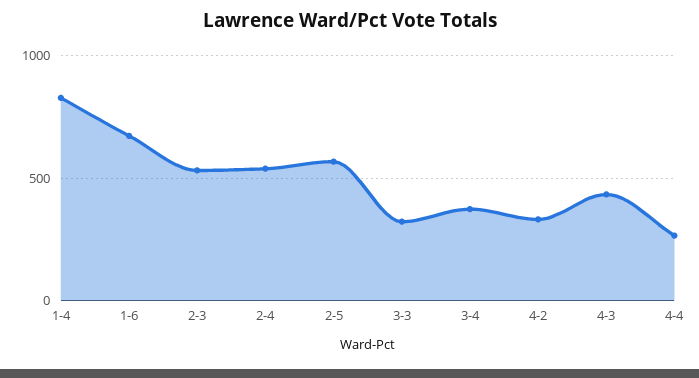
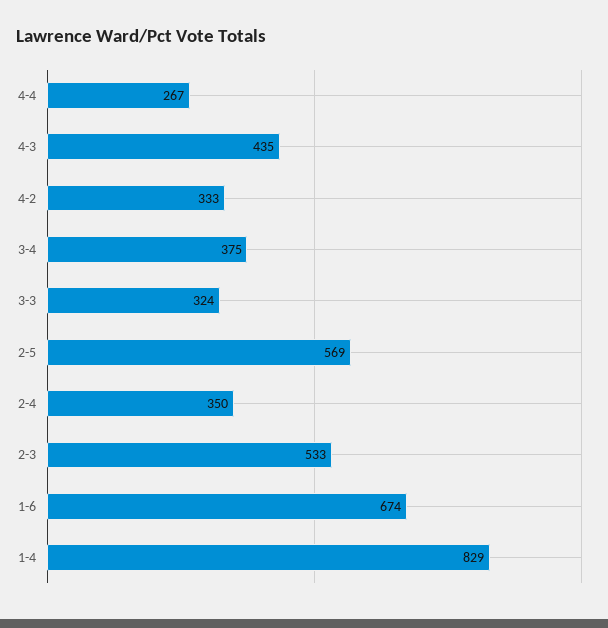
2-4: 550 -> 350

